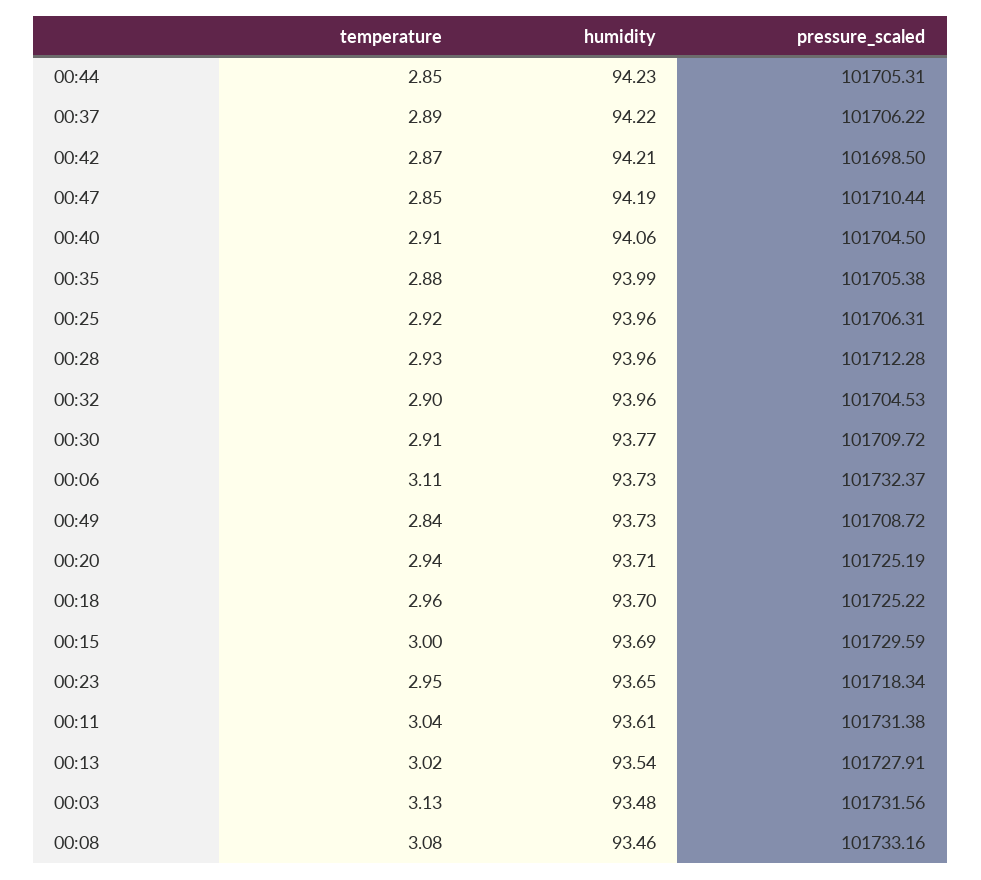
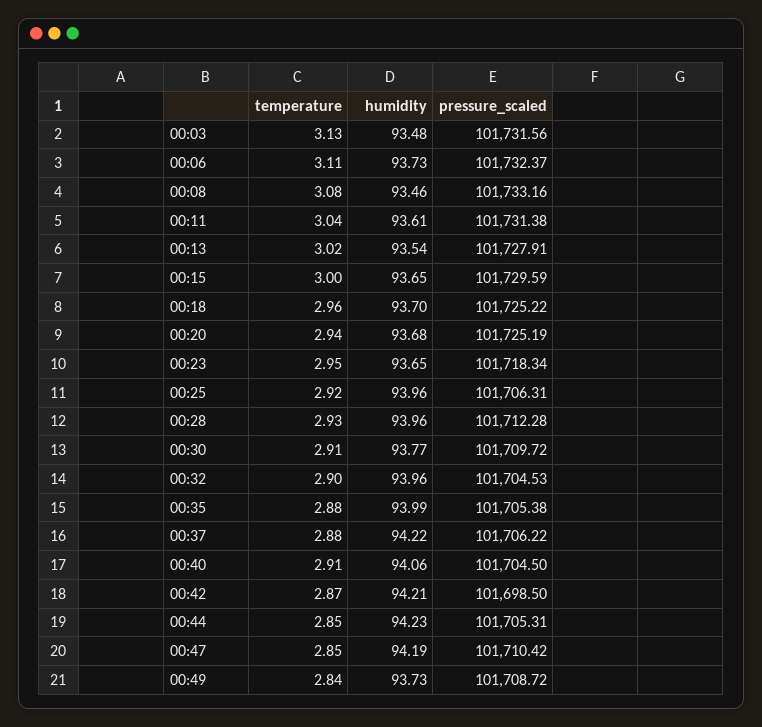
temperature, 00:37: 2.89 -> 2.88
pressure_scaled, 00:47: 101710.44 -> 101710.42
humidity, 00:20: 93.71 -> 93.68
humidity, 00:15: 93.69 -> 93.65

